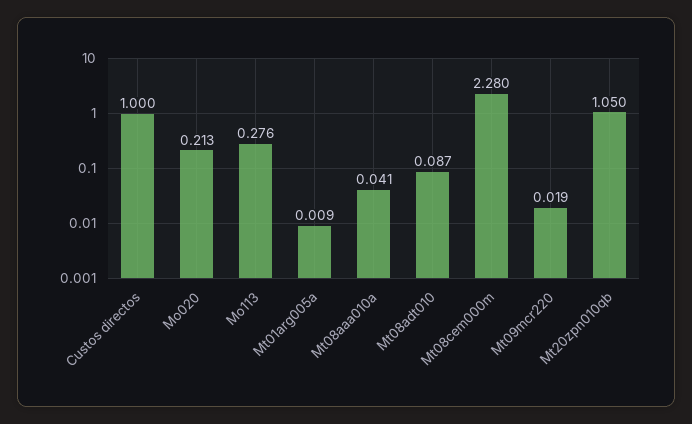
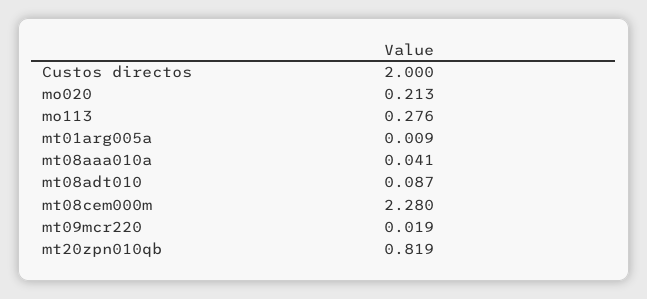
Custos directos: 1 -> 2
Mt20zpn010qb: 1.05 -> 0.819

